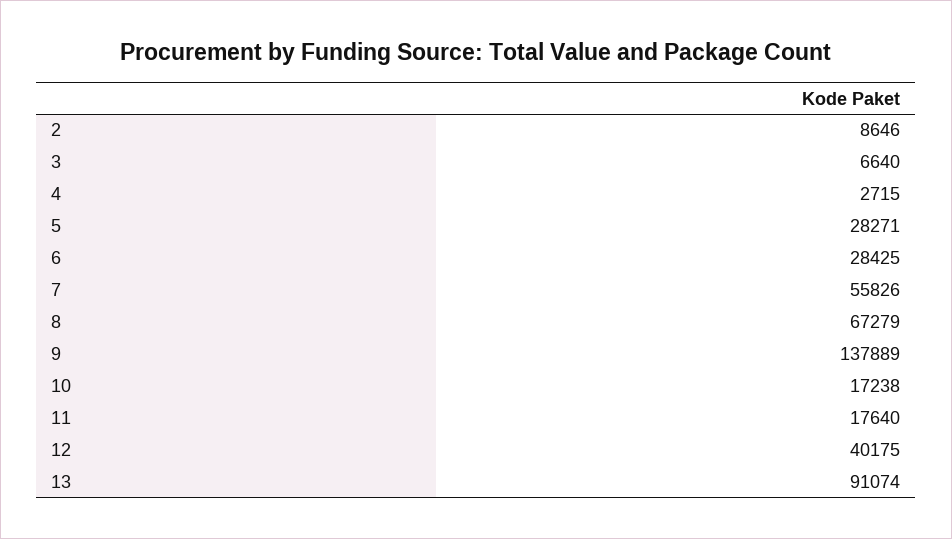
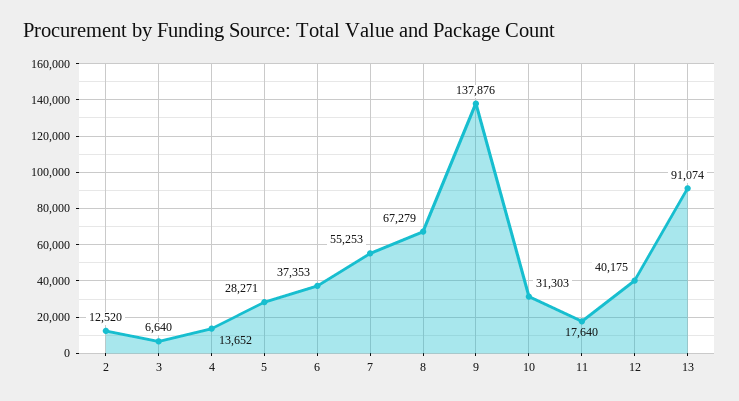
2: 8646 -> 12520
4: 2715 -> 13652
6: 28425 -> 37353
7: 55826 -> 55253
9: 137889 -> 137876
10: 17238 -> 31303

